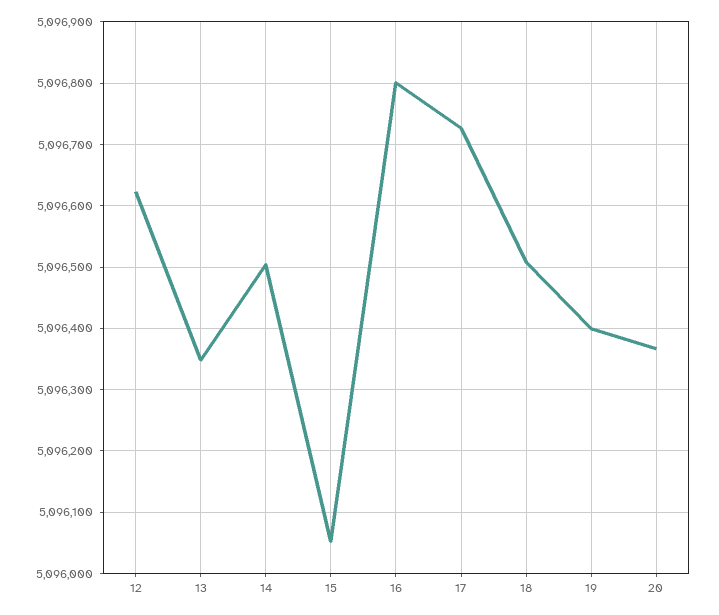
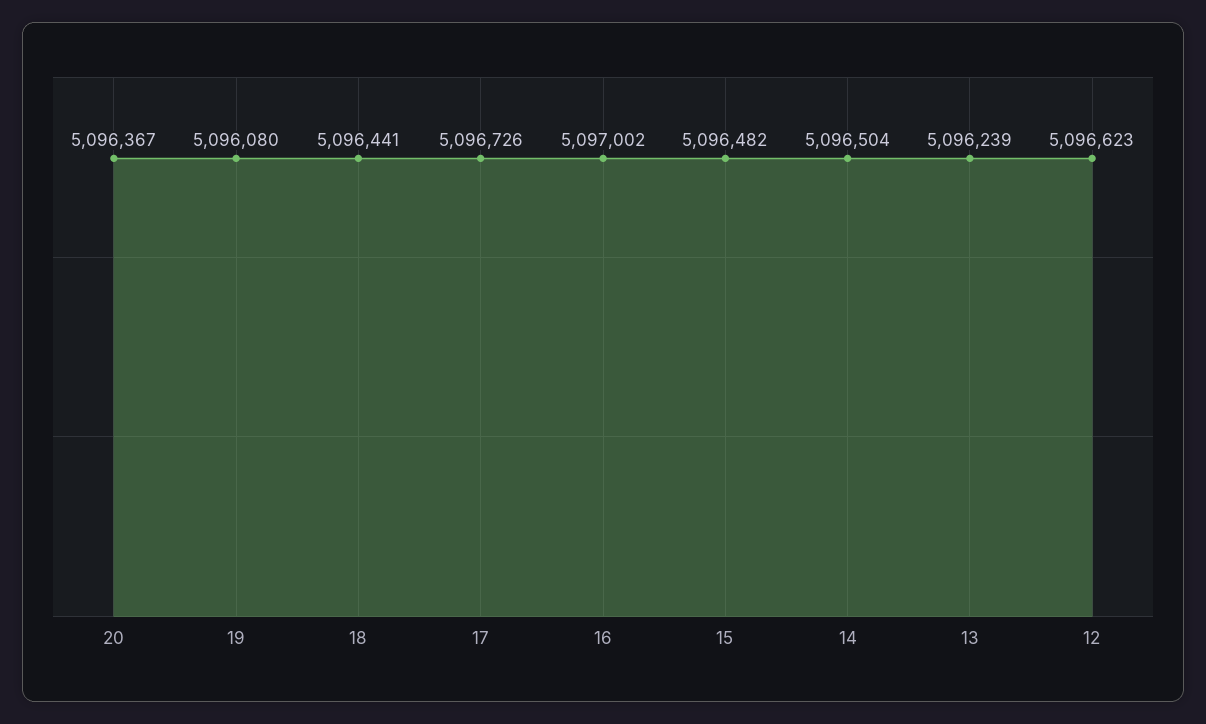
13: 5096350 -> 5096239
15: 5096050 -> 5096482
16: 5096800 -> 5097002
18: 5096510 -> 5096441
19: 5096400 -> 5096080

